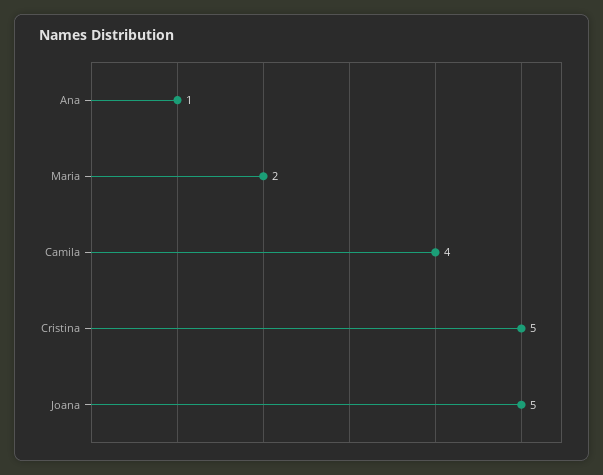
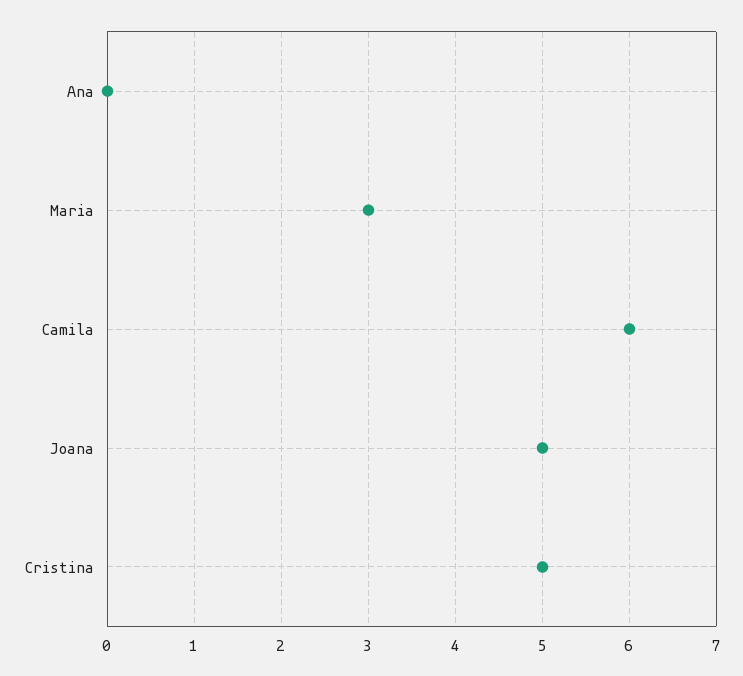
Ana: 1 -> 0
Maria: 2 -> 3
Camila: 4 -> 6

